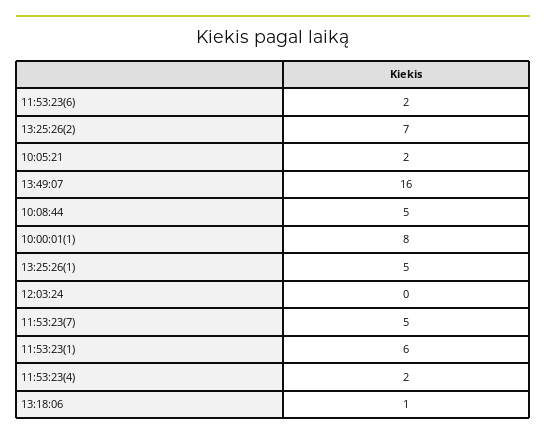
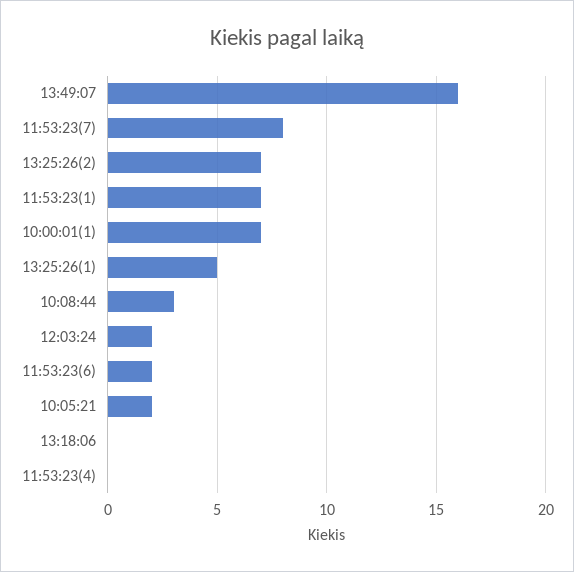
10:08:44: 5 -> 3
10:00:01(1): 8 -> 7
12:03:24: 0 -> 2
11:53:23(7): 5 -> 8
11:53:23(1): 6 -> 7
11:53:23(4): 2 -> 0
13:18:06: 1 -> 0

